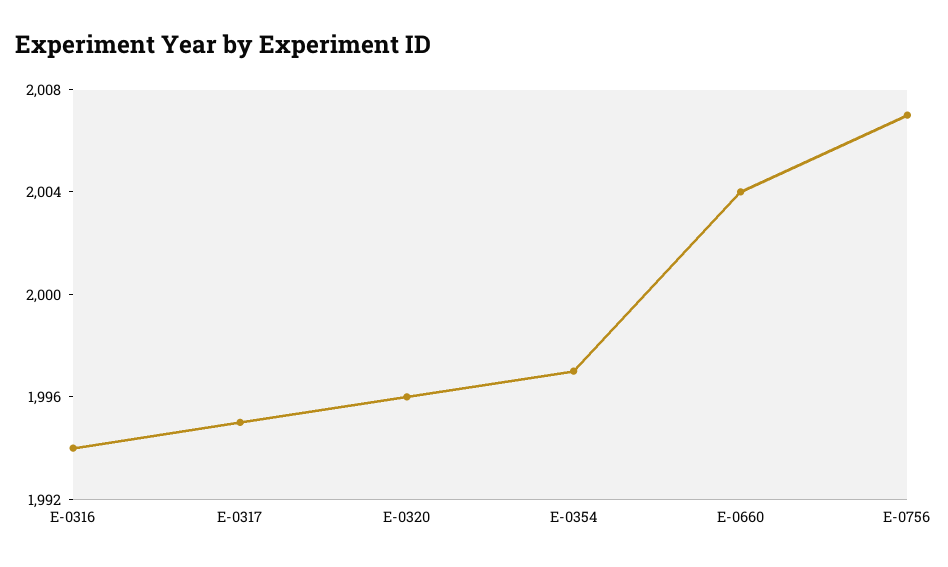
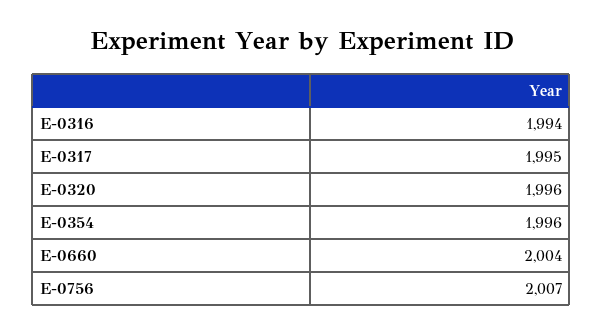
E-0354: 1997 -> 1996

